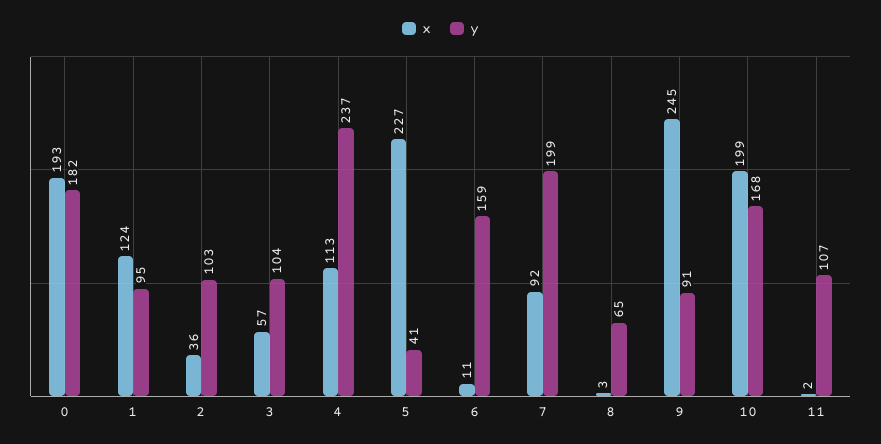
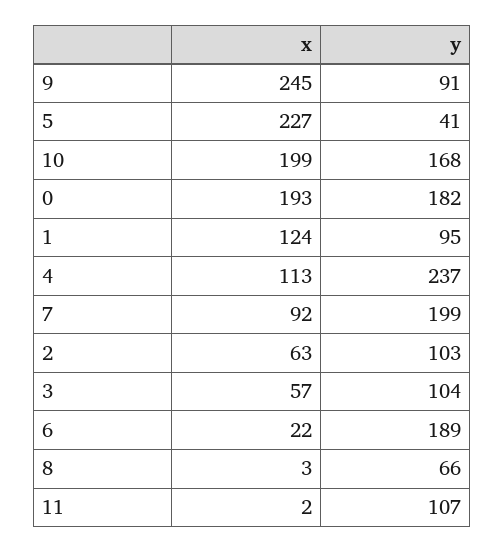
x, 2: 36 -> 63
x, 6: 11 -> 22
y, 6: 159 -> 189
y, 8: 65 -> 66

